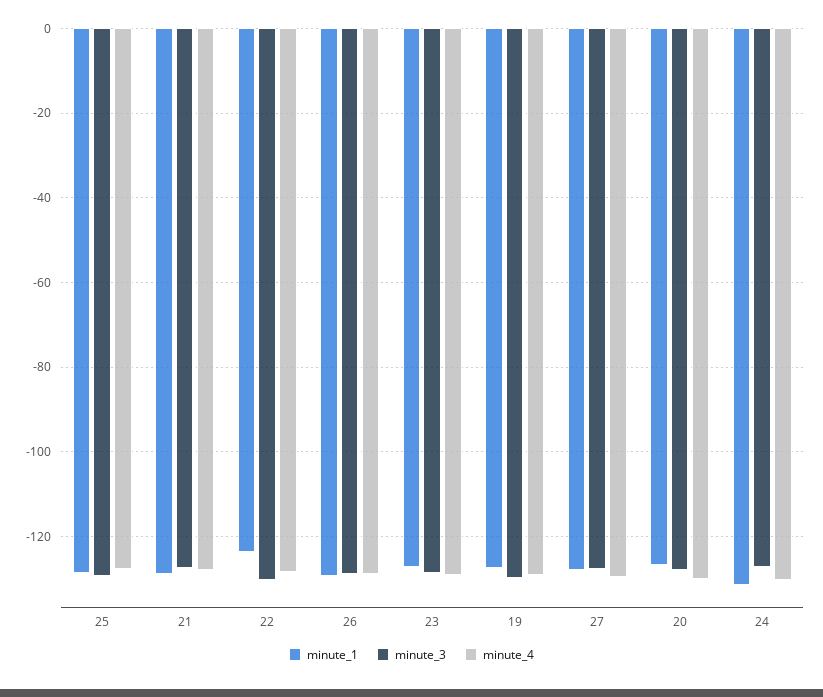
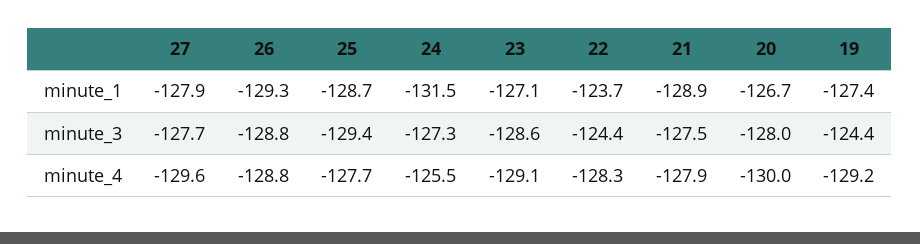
minute_3, 22: -130 -> -124.4
minute_3, 19: -130 -> -124.4
minute_4, 24: -130 -> -125.5

